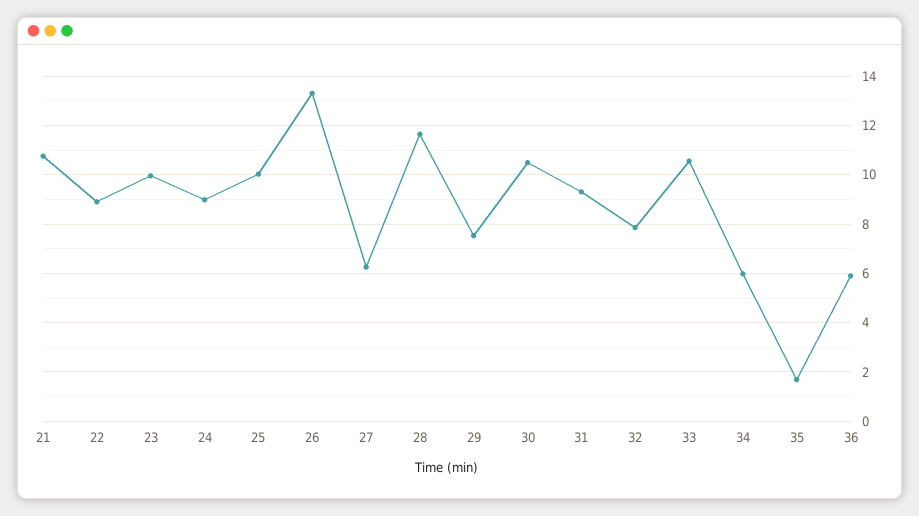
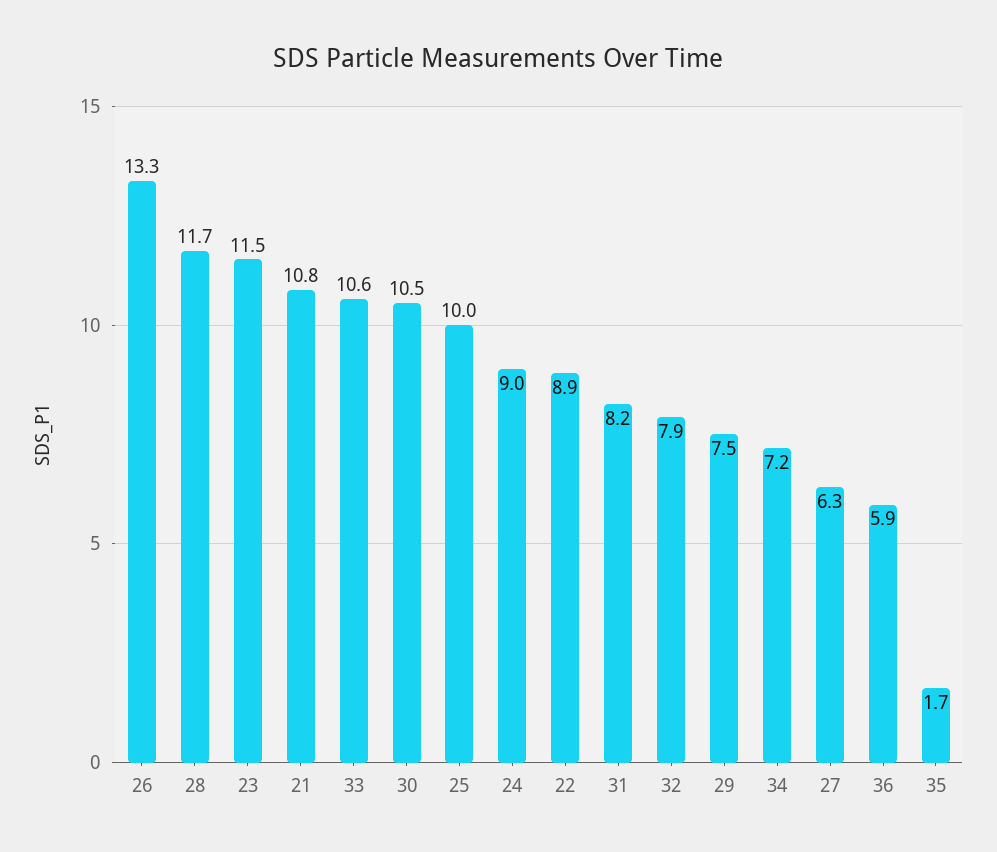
23: 10 -> 11.5
31: 9.25 -> 8.2
34: 6 -> 7.2

